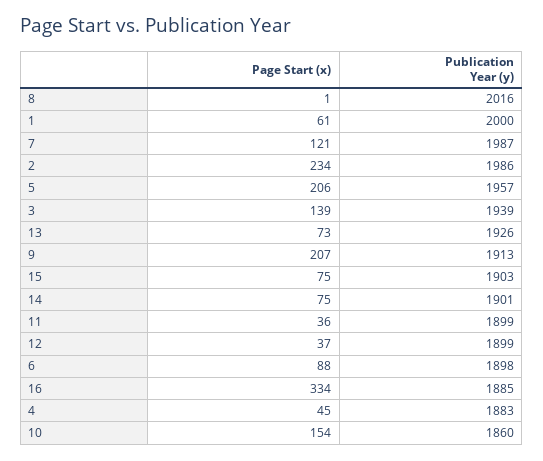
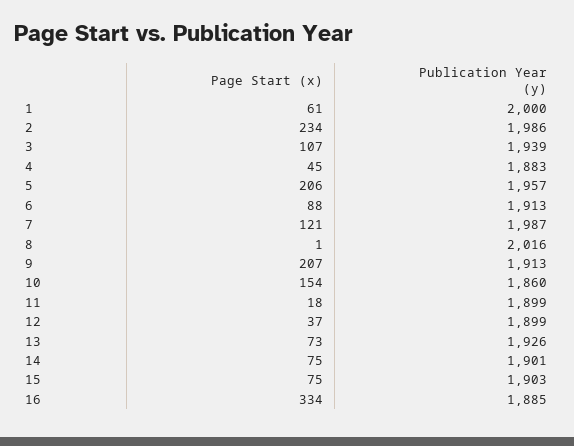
Page Start (x), 3: 139 -> 107
Page Start (x), 11: 36 -> 18
Publication Year (y), 6: 1898 -> 1913

